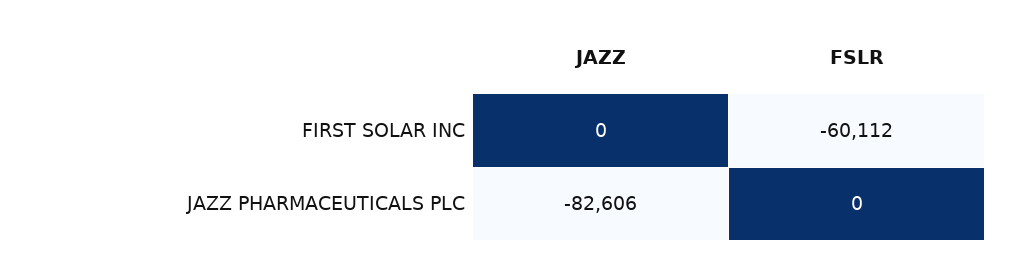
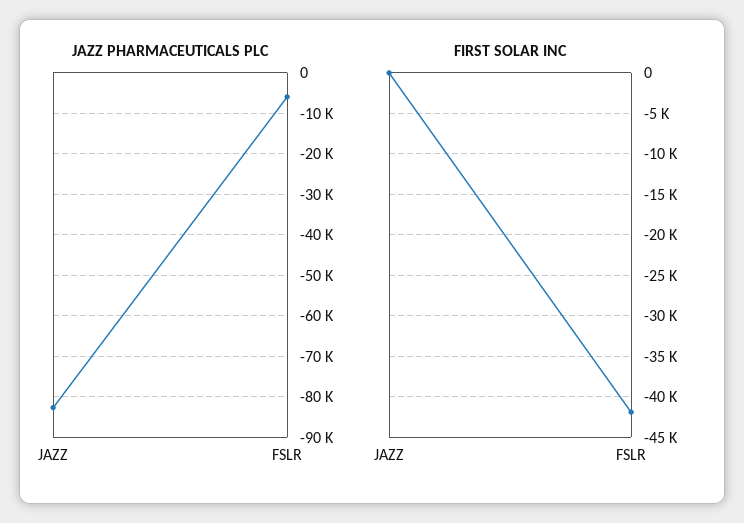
FIRST SOLAR INC, FSLR: -60112 -> -42000
JAZZ PHARMACEUTICALS PLC, FSLR: 0 -> -6000

